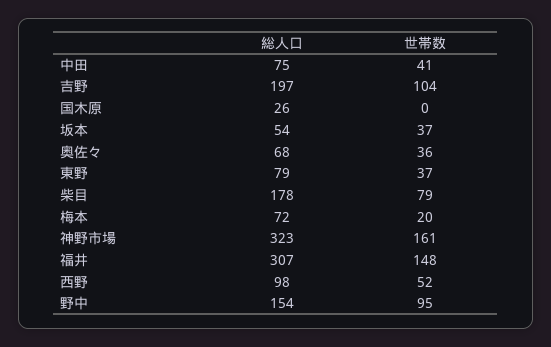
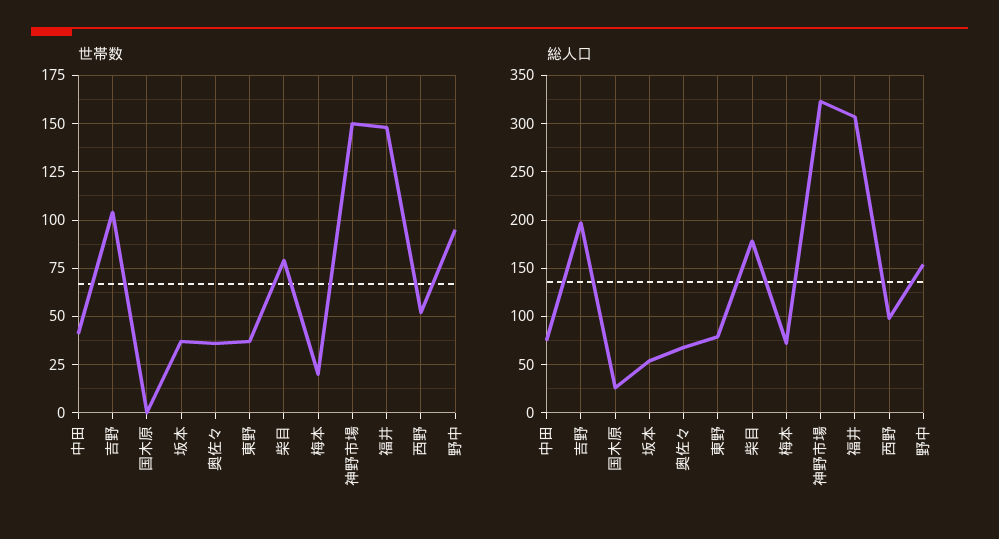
世帯数, 神野市場: 161 -> 150

